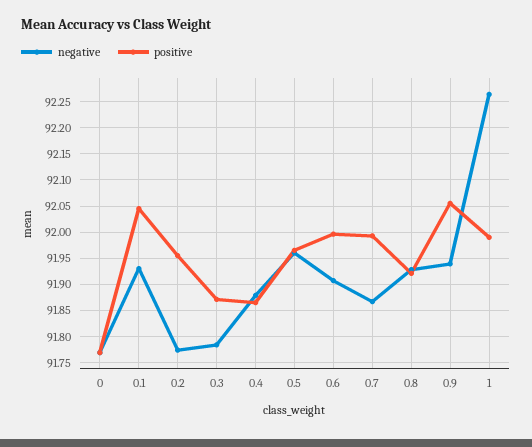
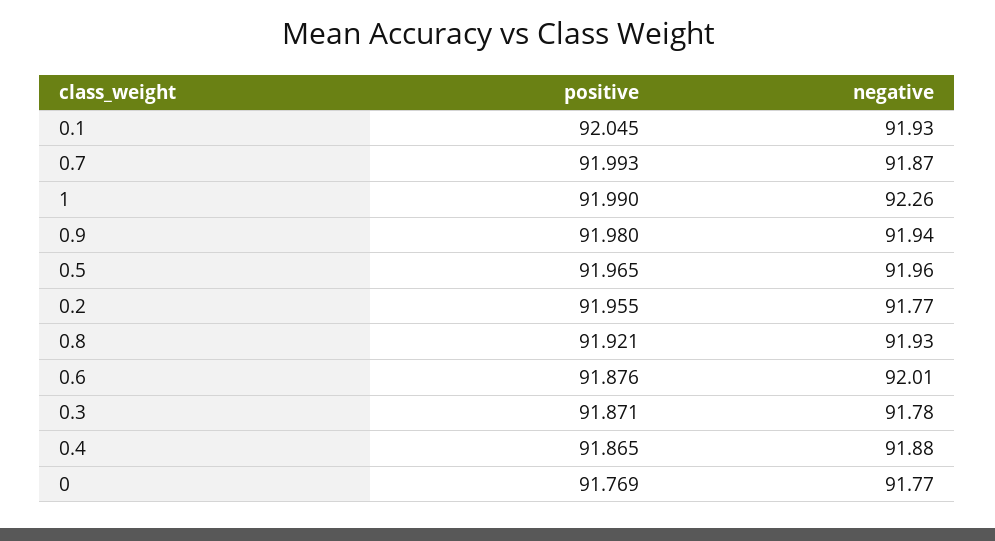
negative, 0.6: 91.9 -> 92.01
positive, 0.6: 92 -> 91.876
positive, 0.9: 92.05 -> 91.98

